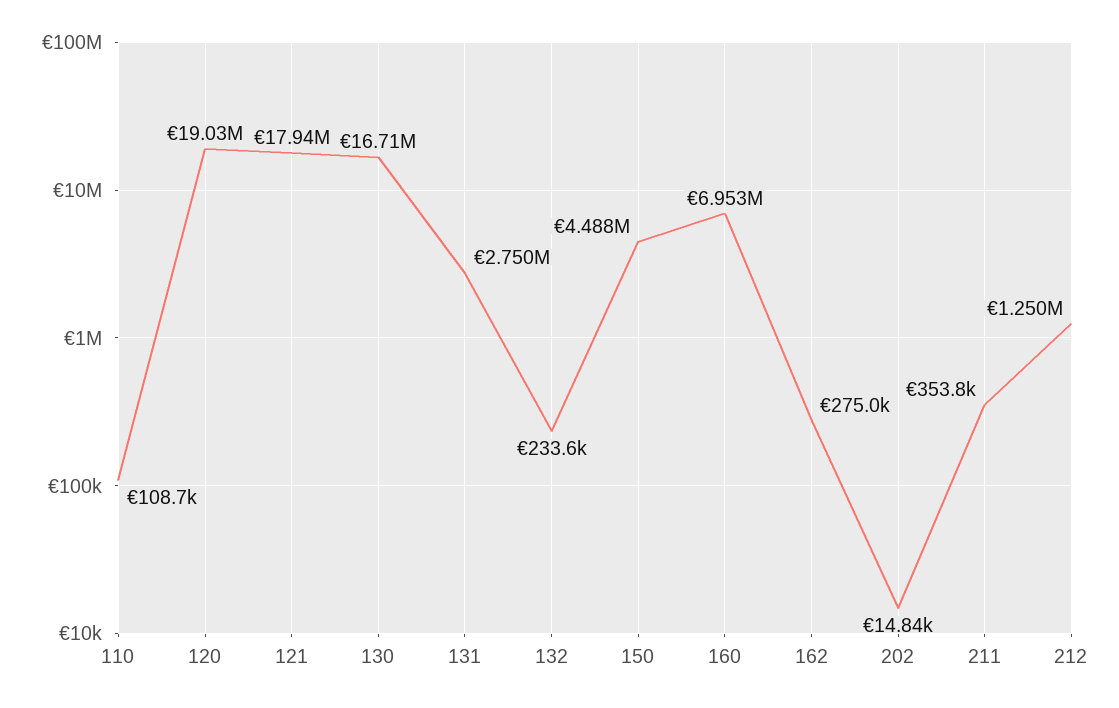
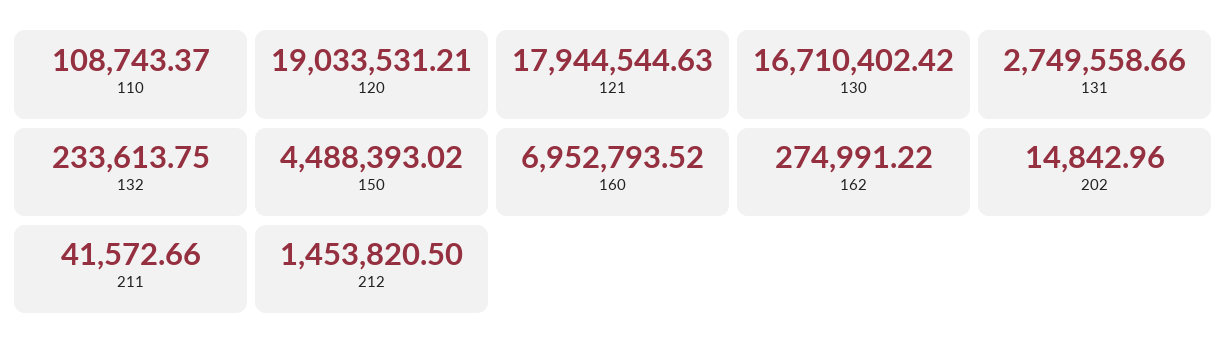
211: 353800 -> 41572.66
212: 1250000 -> 1453820.5

